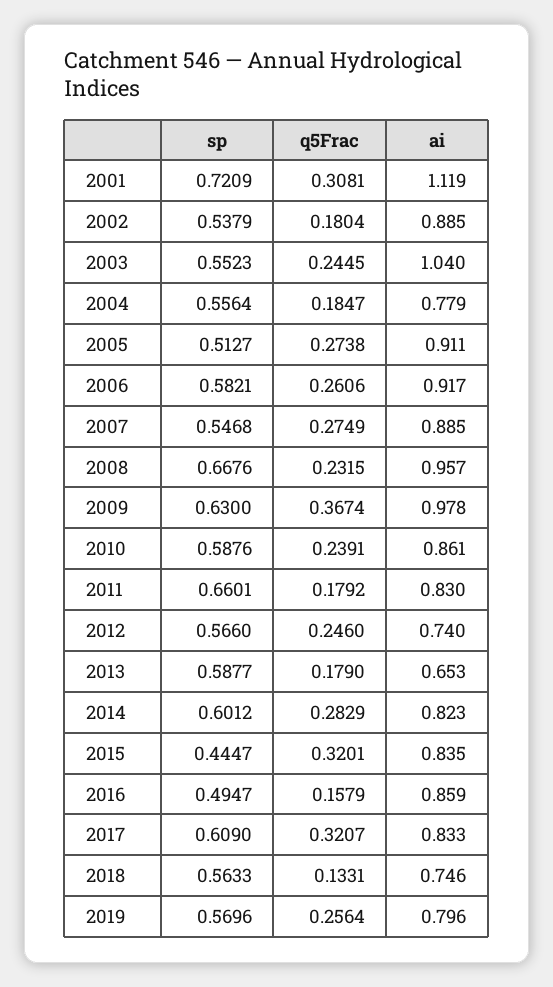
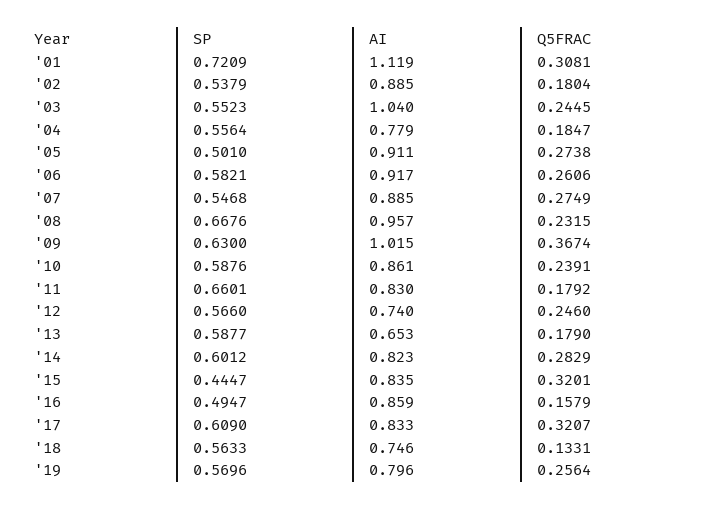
sp, 2005: 0.5127 -> 0.501
ai, 2009: 0.978 -> 1.015

